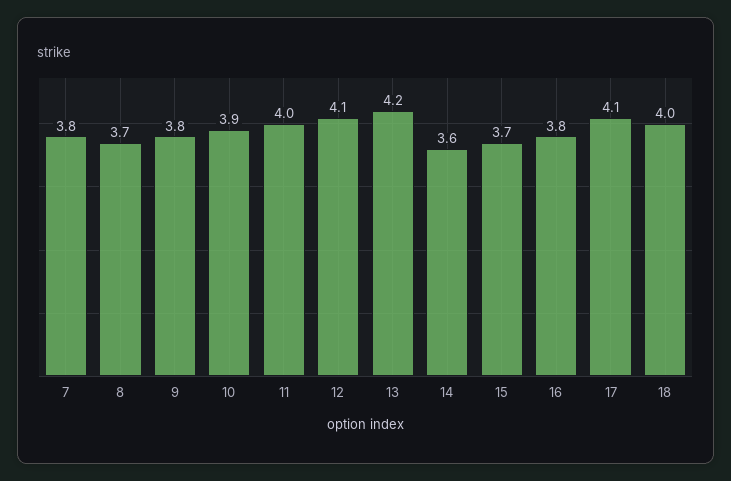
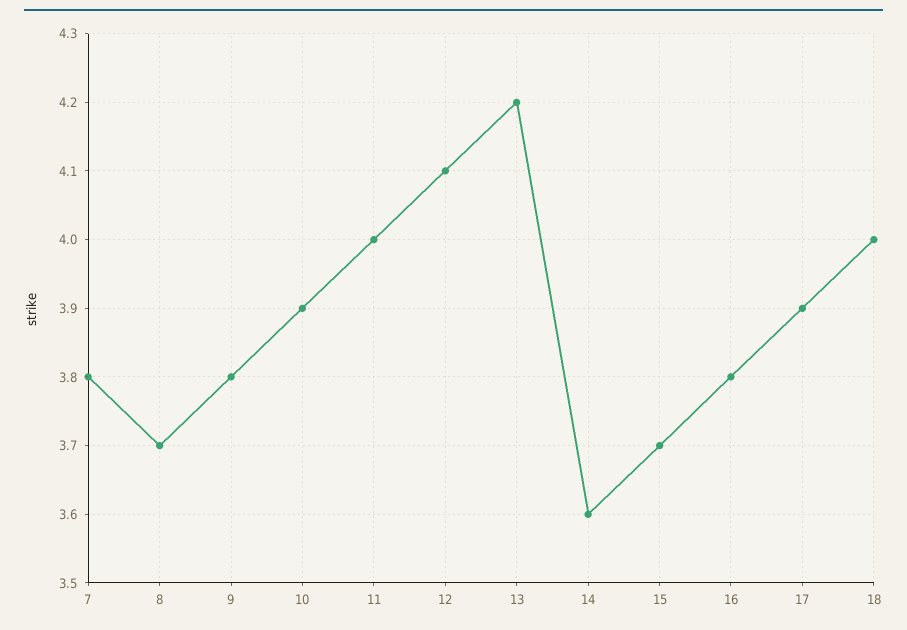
17: 4.1 -> 3.9

